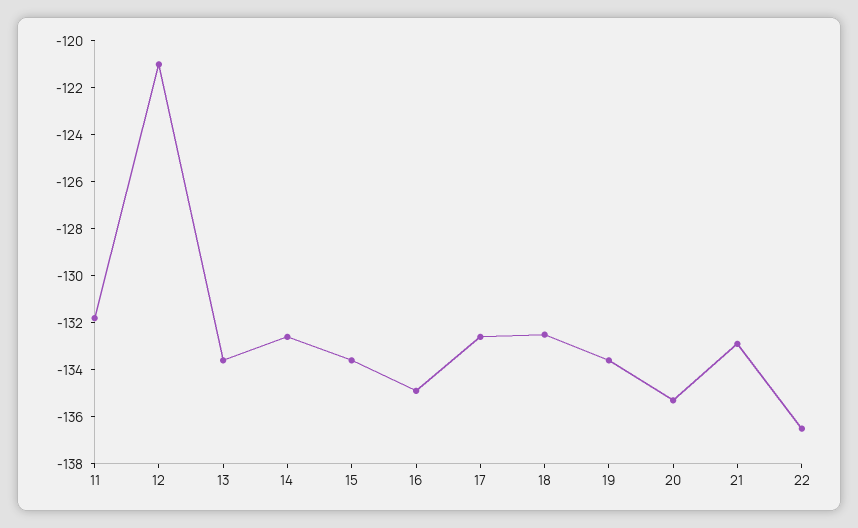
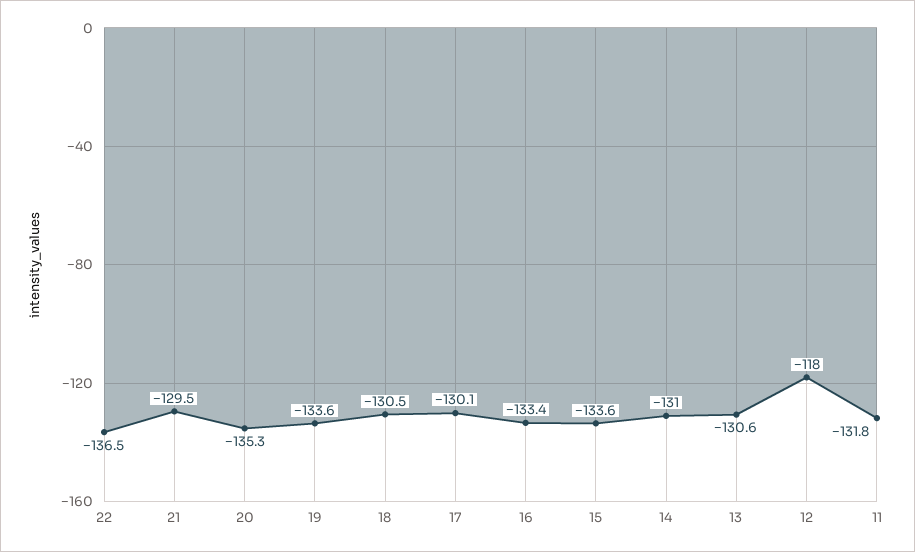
12: -121 -> -118
13: -133.5 -> -130.6
14: -132.5 -> -131
16: -135 -> -133.4
17: -132.5 -> -130.1
18: -132.5 -> -130.5
21: -133 -> -129.5

